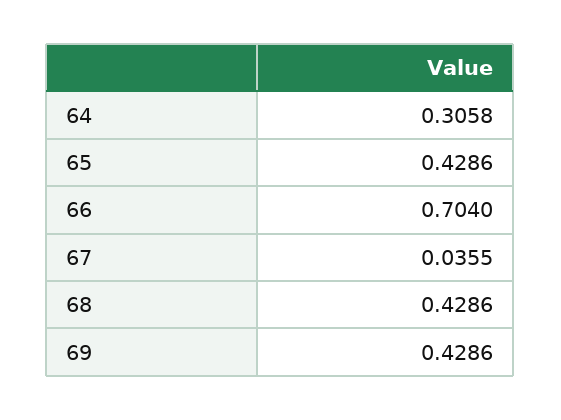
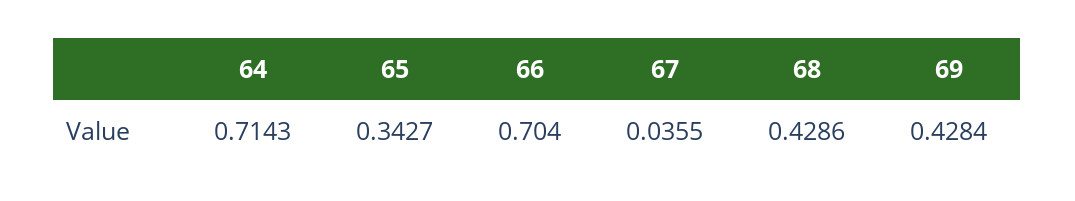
64: 0.3058 -> 0.7143
65: 0.4286 -> 0.3427
69: 0.4286 -> 0.4284

